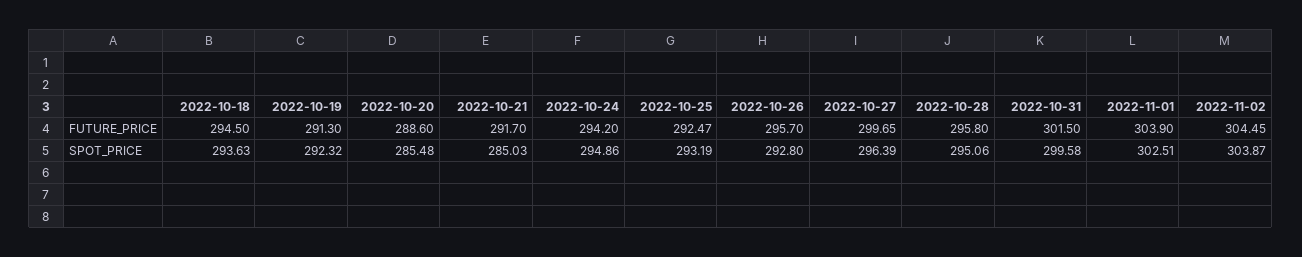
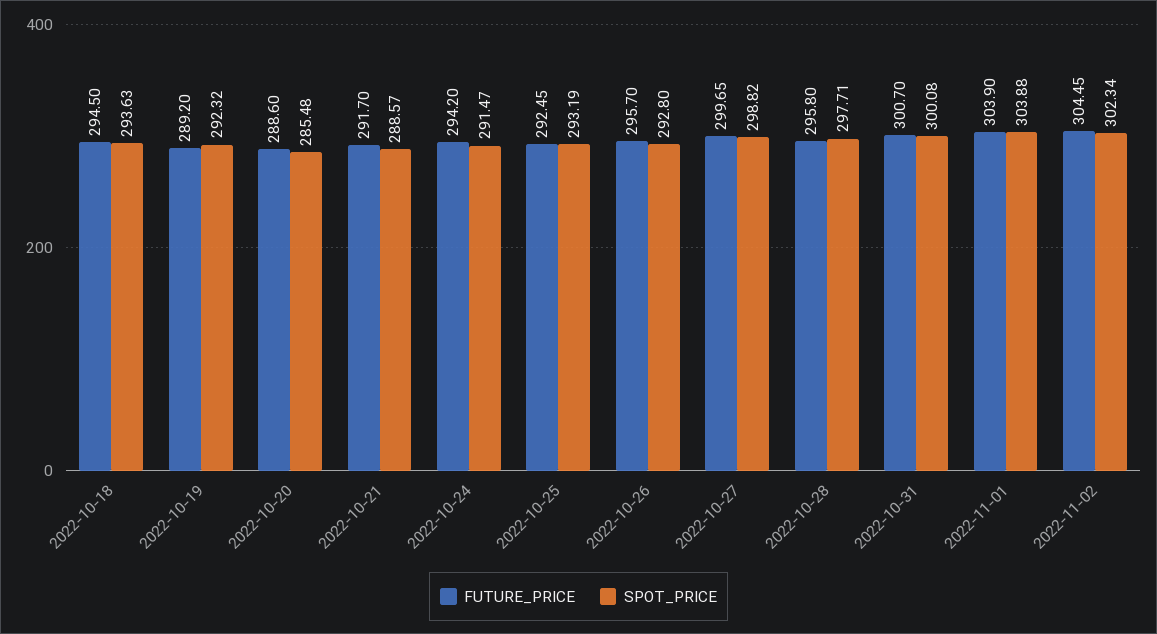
FUTURE_PRICE, 2022-10-19: 291.3 -> 289.2
FUTURE_PRICE, 2022-10-25: 292.47 -> 292.45
FUTURE_PRICE, 2022-10-31: 301.5 -> 300.7
SPOT_PRICE, 2022-10-21: 285.03 -> 288.57
SPOT_PRICE, 2022-10-24: 294.86 -> 291.47
SPOT_PRICE, 2022-10-27: 296.39 -> 298.82
SPOT_PRICE, 2022-10-28: 295.06 -> 297.71
SPOT_PRICE, 2022-10-31: 299.58 -> 300.08
SPOT_PRICE, 2022-11-01: 302.51 -> 303.88
SPOT_PRICE, 2022-11-02: 303.87 -> 302.34

